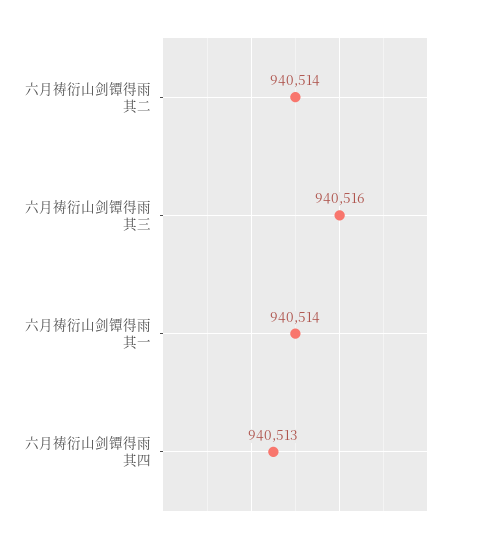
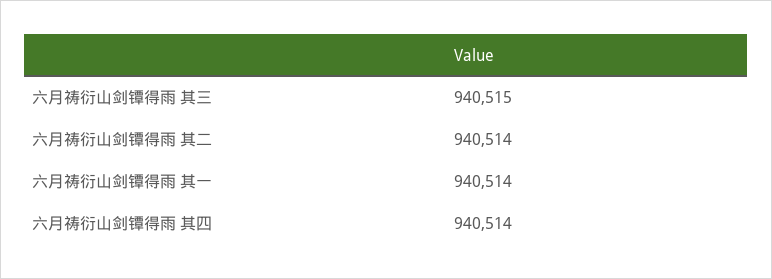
六月祷衍山剑镡得雨 其三: 940516 -> 940515
六月祷衍山剑镡得雨 其四: 940513 -> 940514

